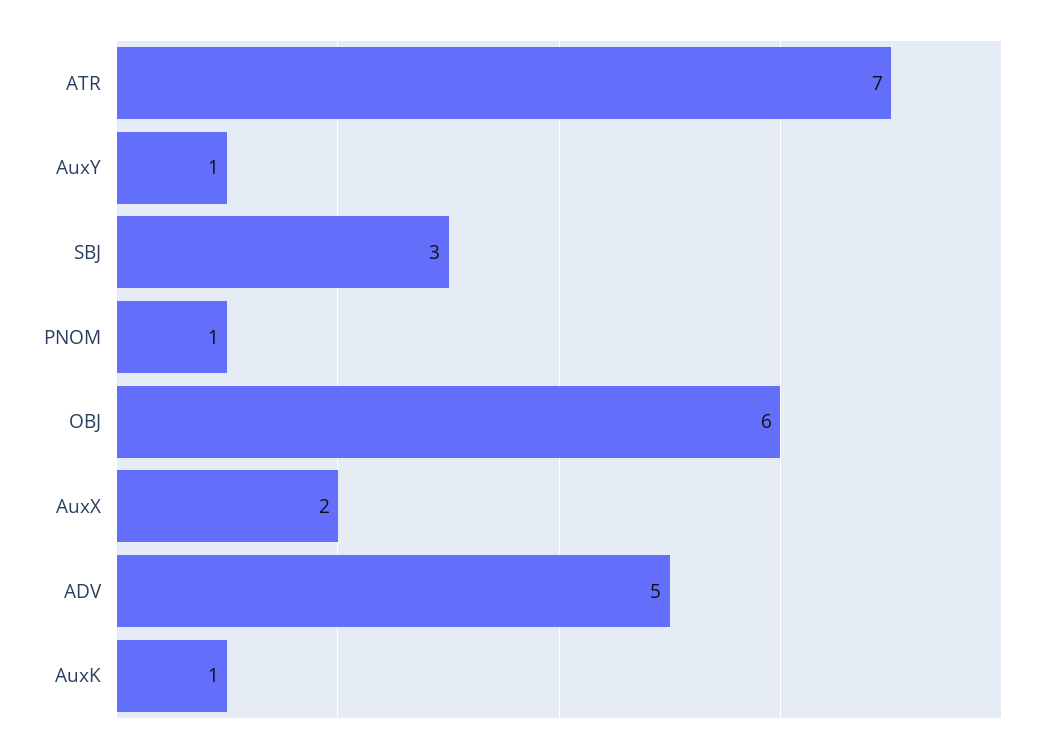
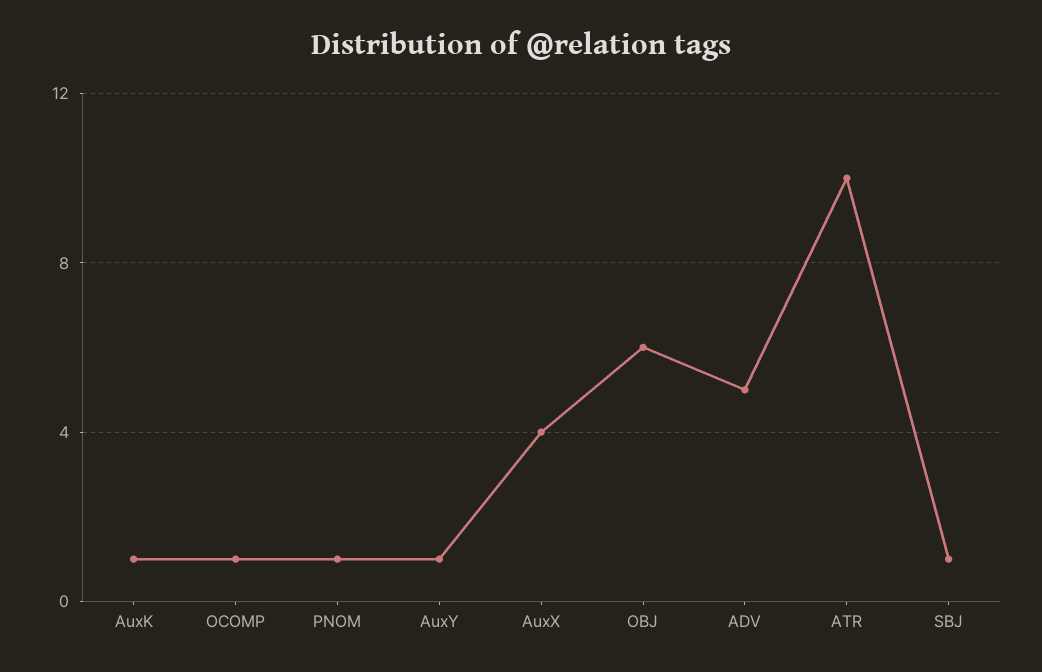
ATR: 7 -> 10
SBJ: 3 -> 1
AuxX: 2 -> 4
OCOMP: none -> 1

